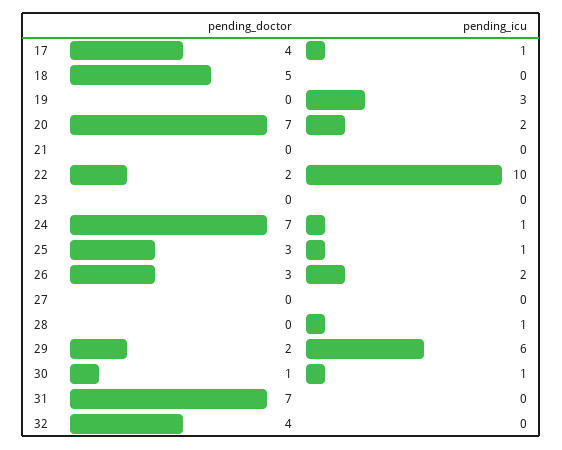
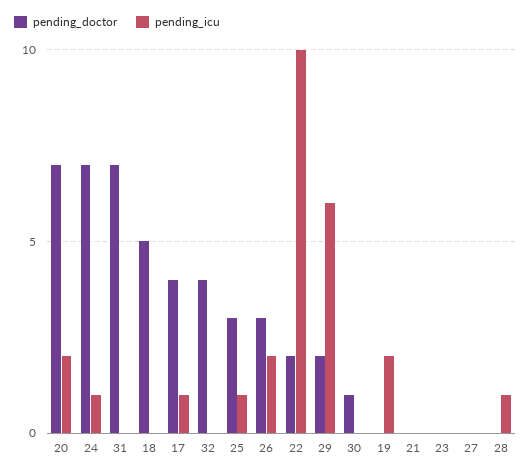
pending_icu, 19: 3 -> 2
pending_icu, 30: 1 -> 0

